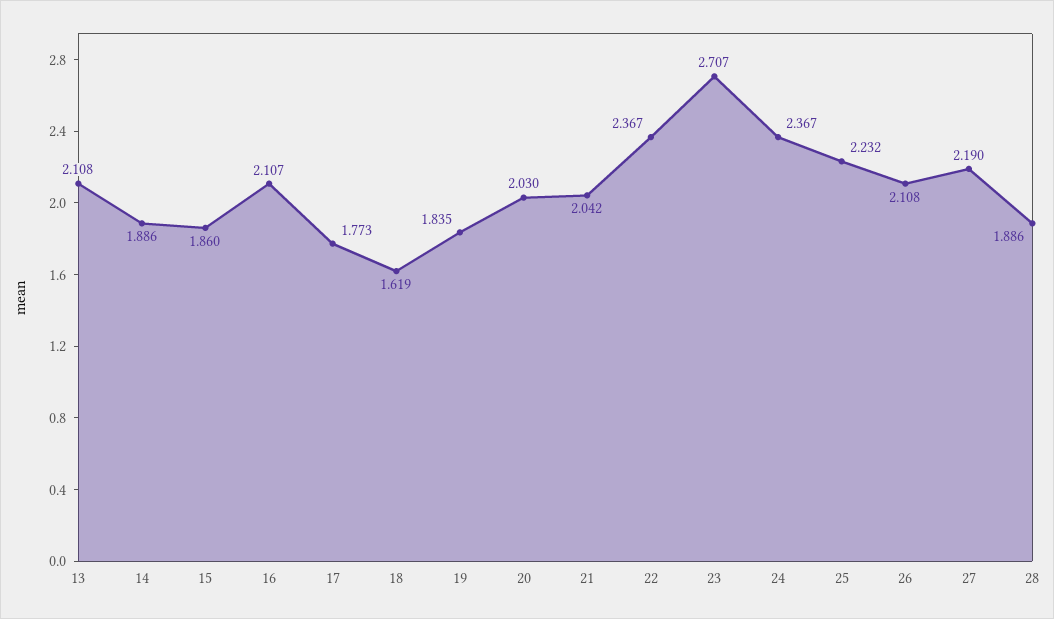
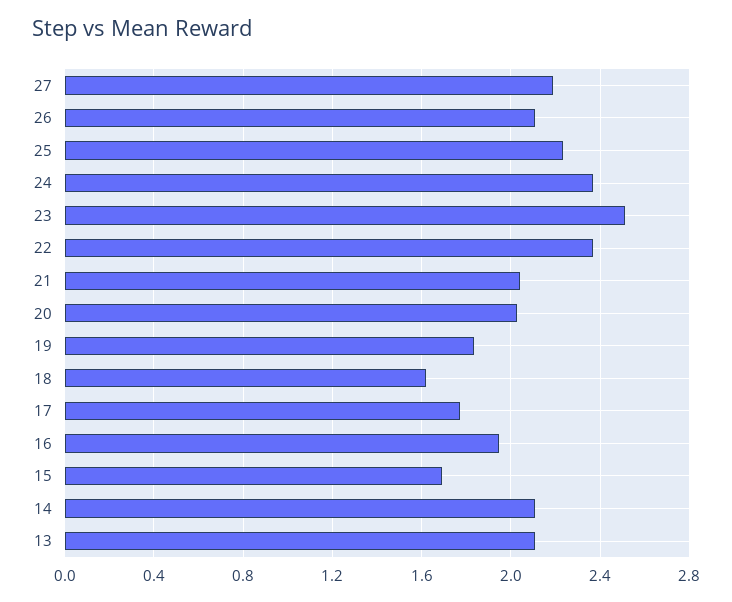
14: 1.886 -> 2.1
15: 1.86 -> 1.7
16: 2.107 -> 1.95
23: 2.707 -> 2.5
28: 1.886 -> none

